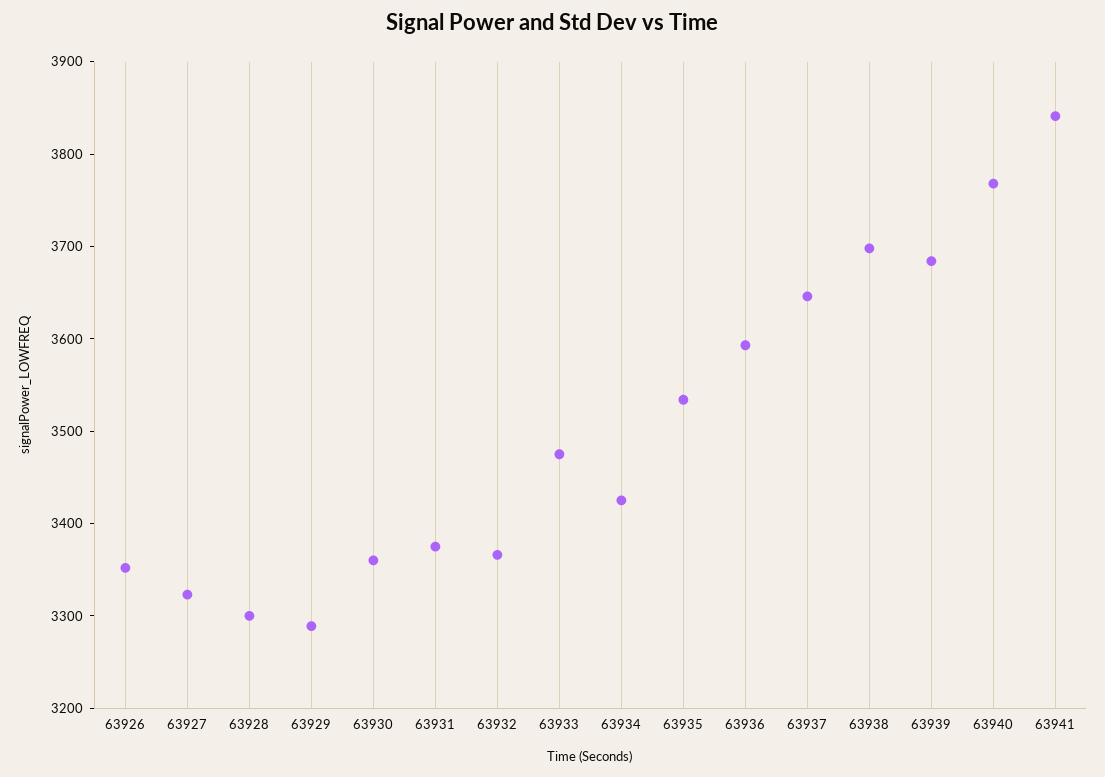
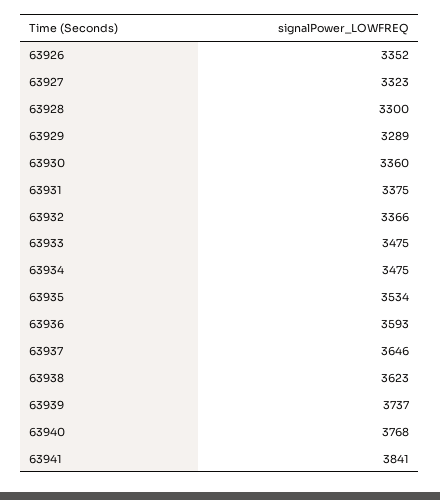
63934: 3420 -> 3475
63938: 3700 -> 3623
63939: 3680 -> 3737

